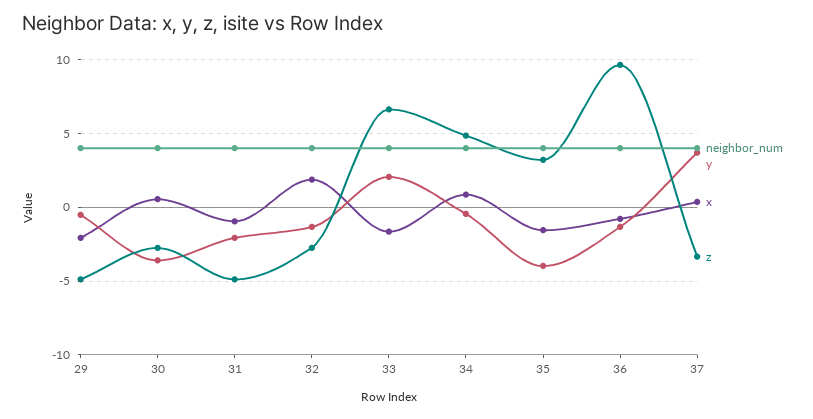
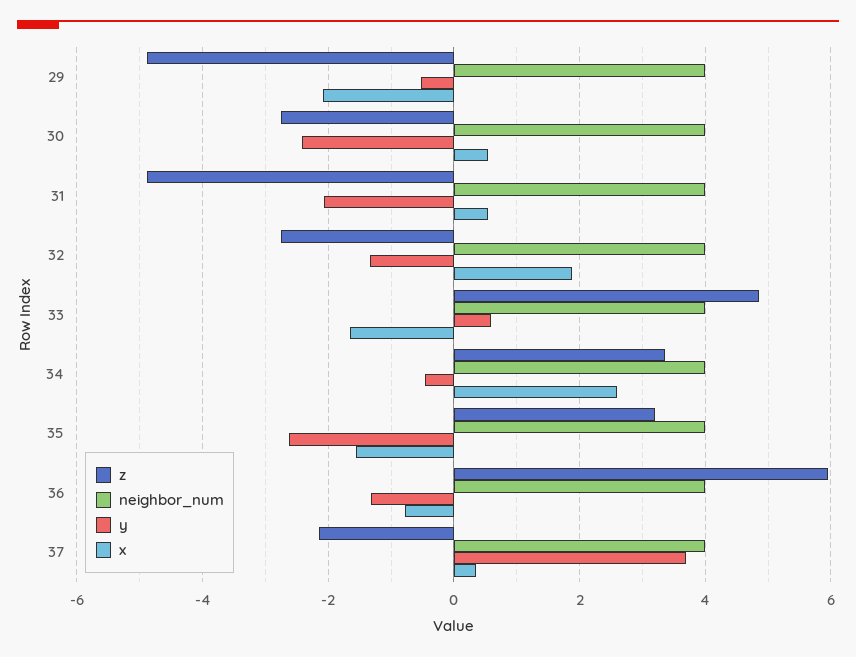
y, 30: -3.5 -> -2.4
x, 31: -1 -> 0.6
y, 33: 2 -> 0.6
z, 33: 6.5 -> 4.8
x, 34: 1 -> 2.6
z, 34: 5 -> 3.4
y, 35: -4 -> -2.6
z, 36: 9.5 -> 6
z, 37: -3.5 -> -2.2

